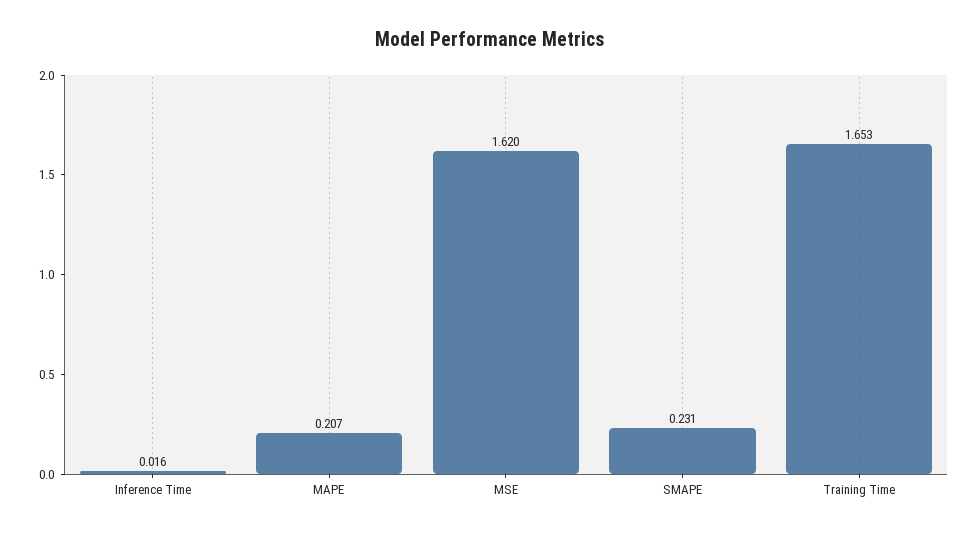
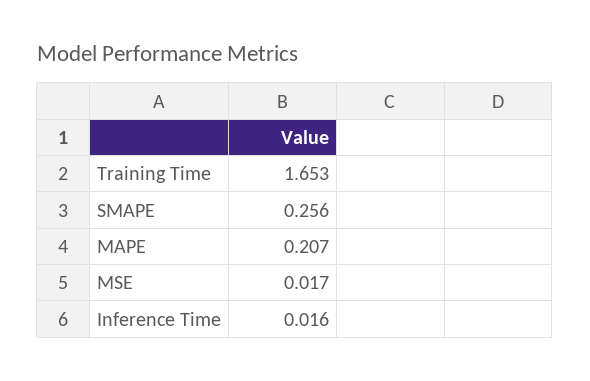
MSE: 1.62 -> 0.017
SMAPE: 0.231 -> 0.256

